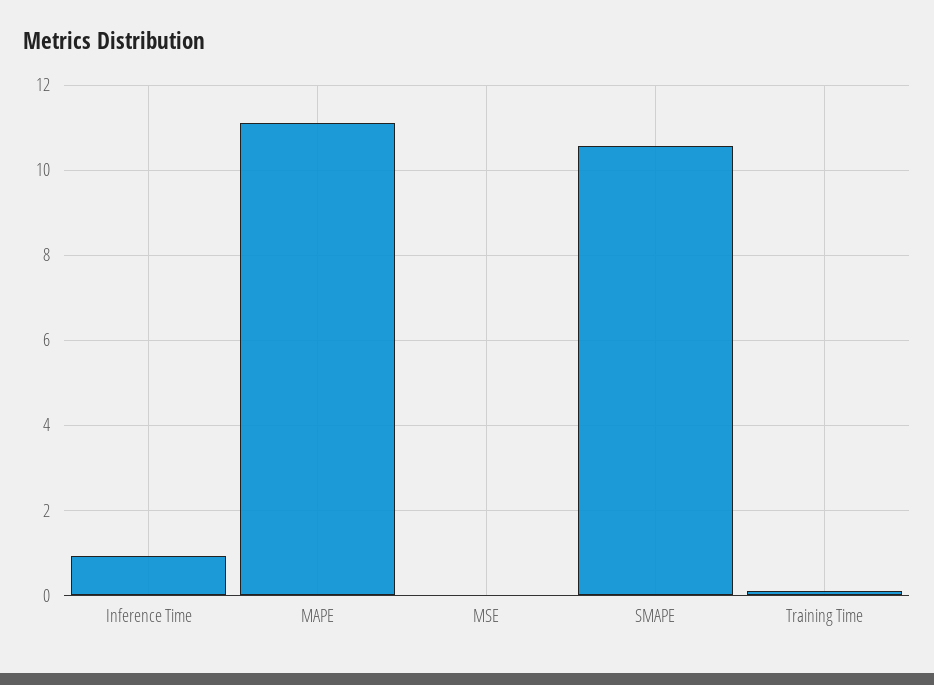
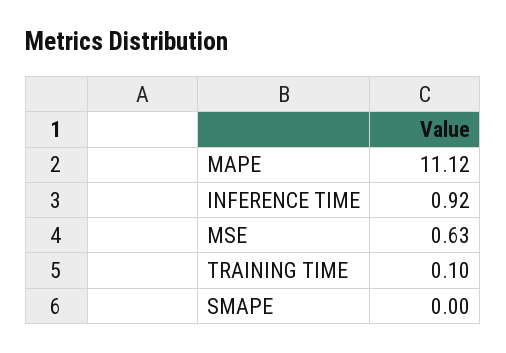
MSE: 0 -> 0.63
SMAPE: 10.6 -> 0

